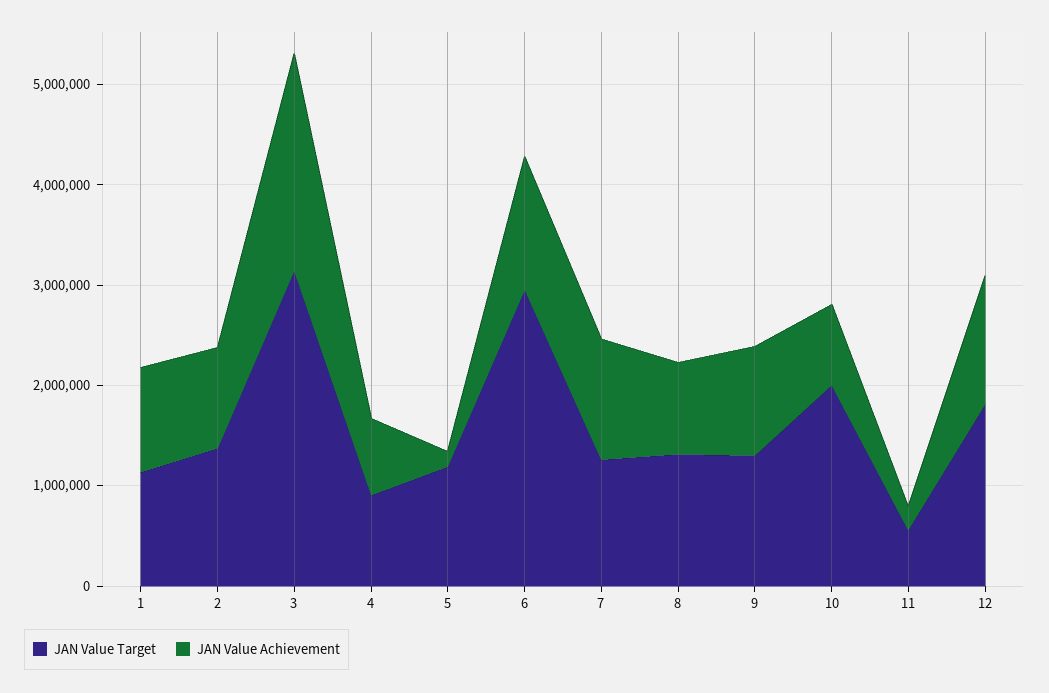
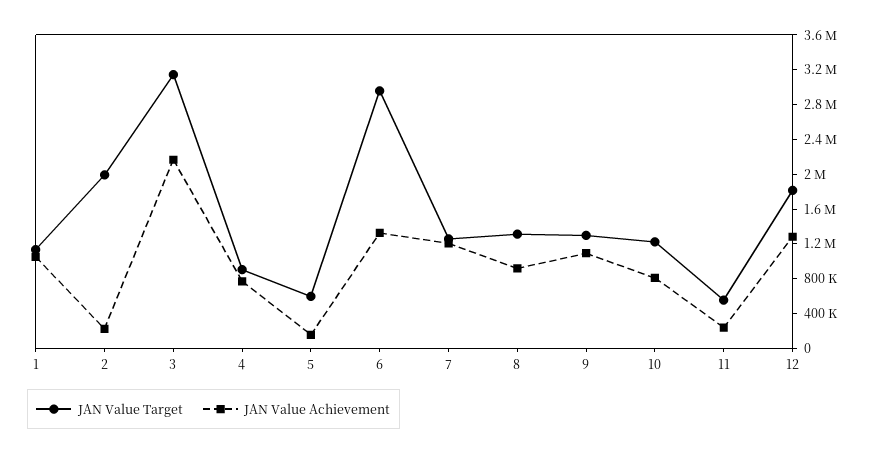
JAN Value Target, 2: 1400000 -> 2000000
JAN Value Achievement, 2: 1000000 -> 200000
JAN Value Target, 5: 1200000 -> 600000
JAN Value Target, 10: 2000000 -> 1200000

